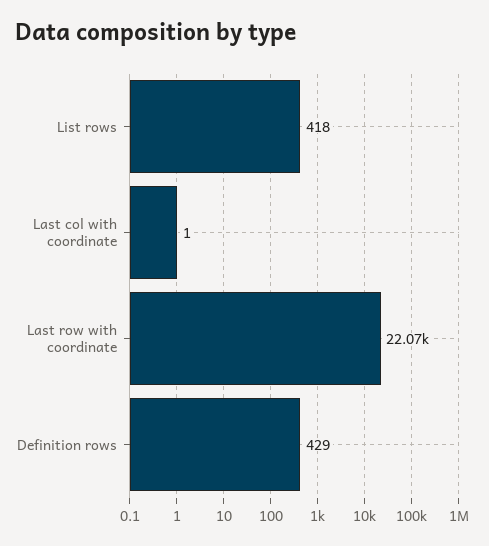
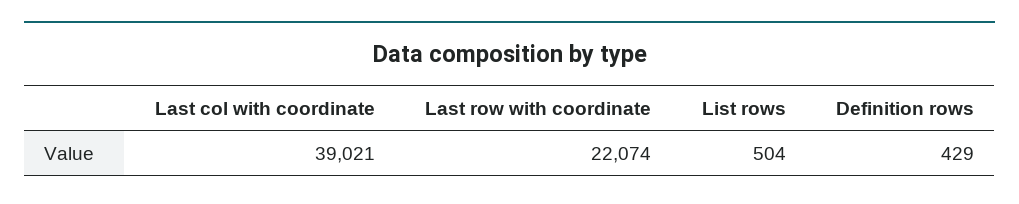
List rows: 418 -> 504
Last col with coordinate: 1 -> 39021

